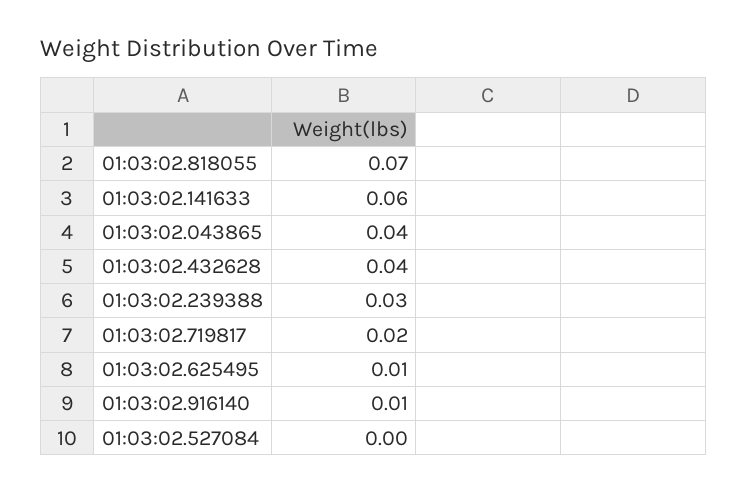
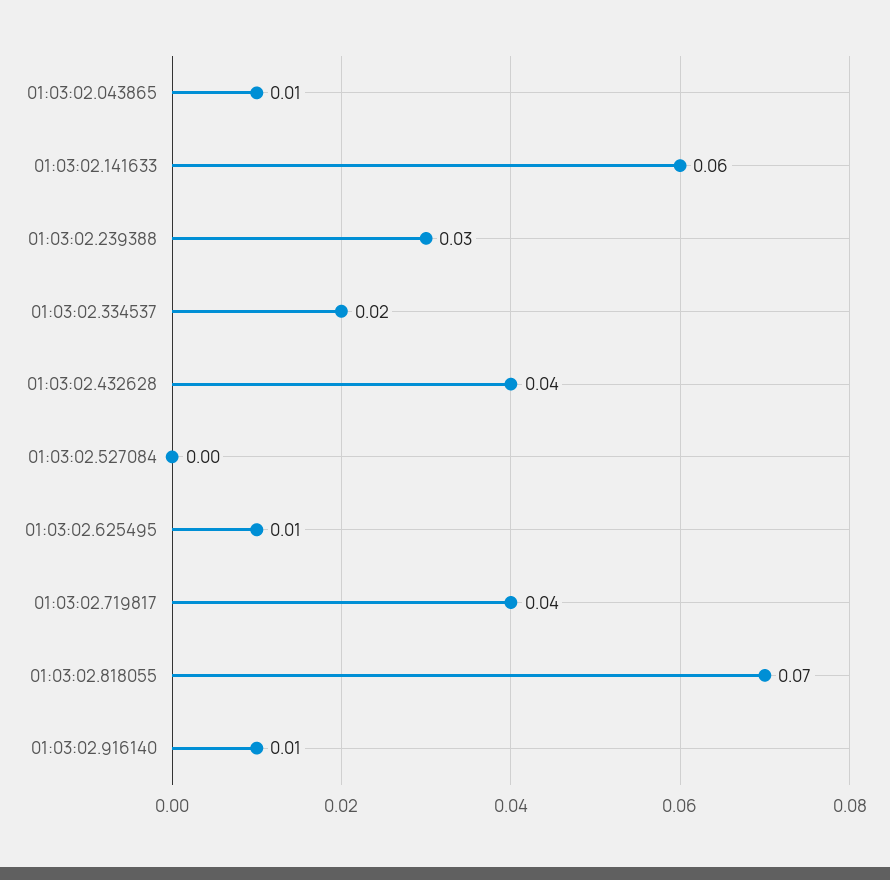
01:03:02.043865: 0.04 -> 0.01
01:03:02.719817: 0.02 -> 0.04
01:03:02.334537: none -> 0.02

